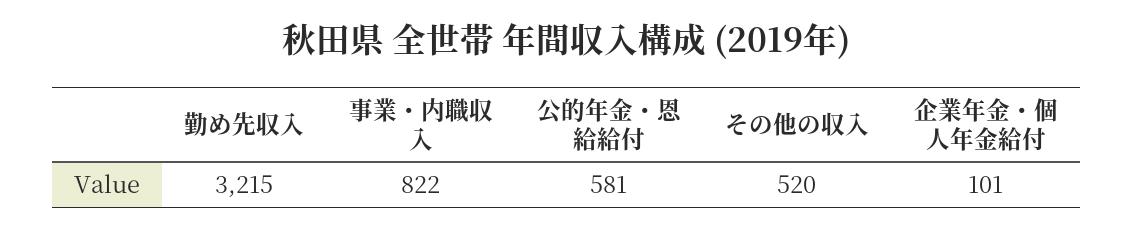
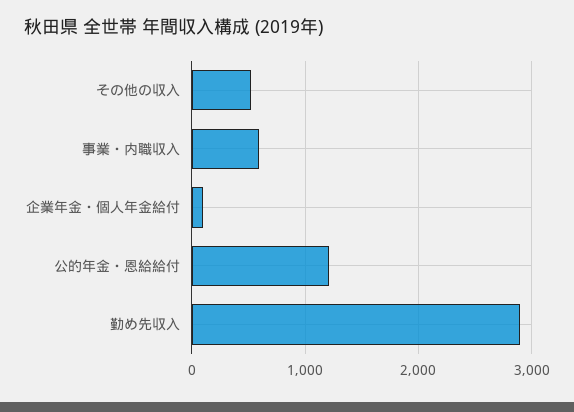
勤め先収入: 3215 -> 2900
事業・内職収入: 822 -> 600
公的年金・恩給給付: 581 -> 1200

